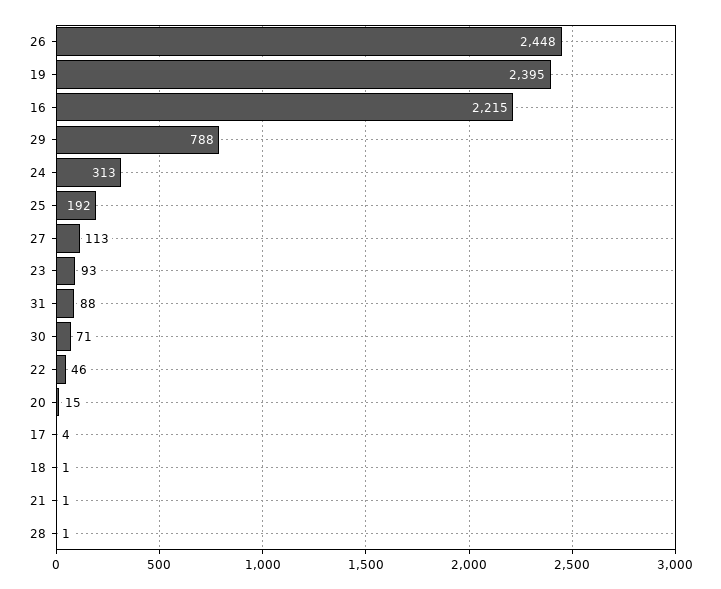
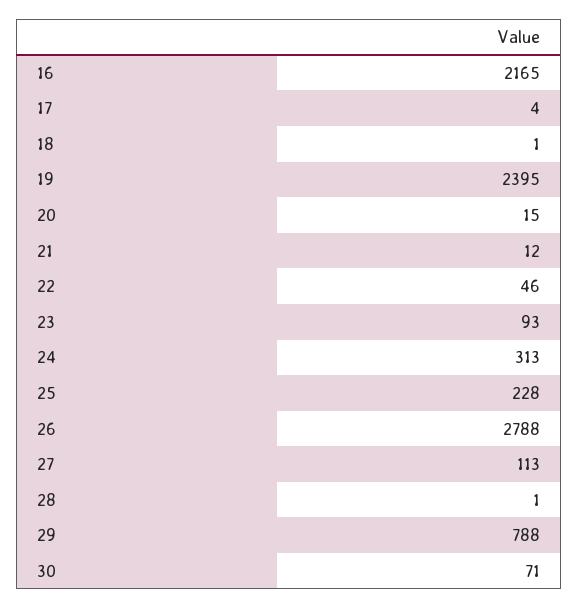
26: 2448 -> 2788
16: 2215 -> 2165
25: 192 -> 228
31: 88 -> none
21: 1 -> 12

